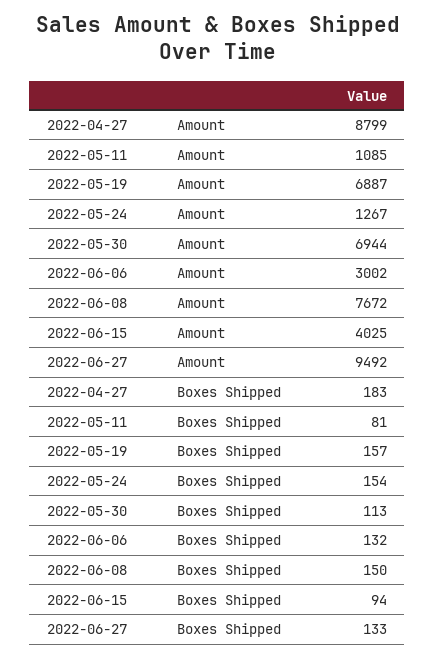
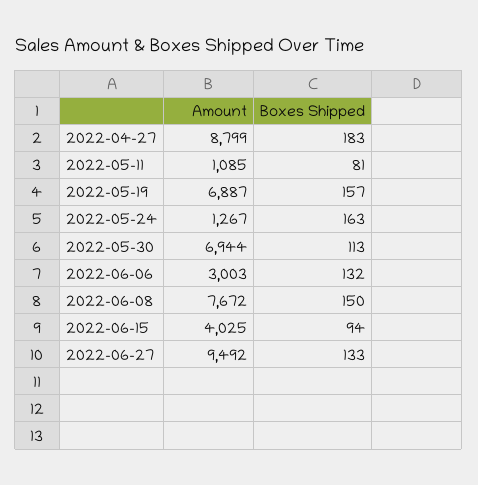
2022-06-06, Amount: 3002 -> 3003
2022-05-24, Boxes Shipped: 154 -> 163

